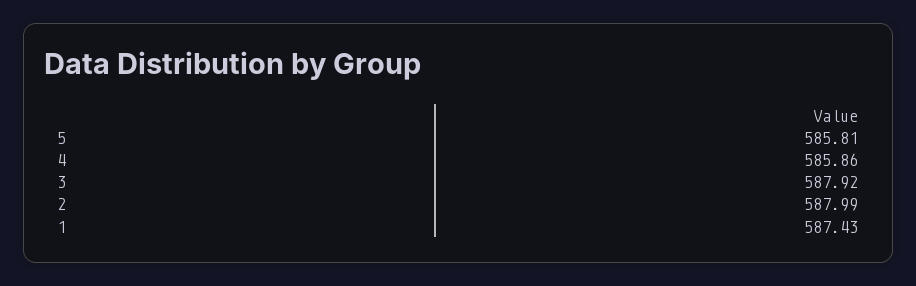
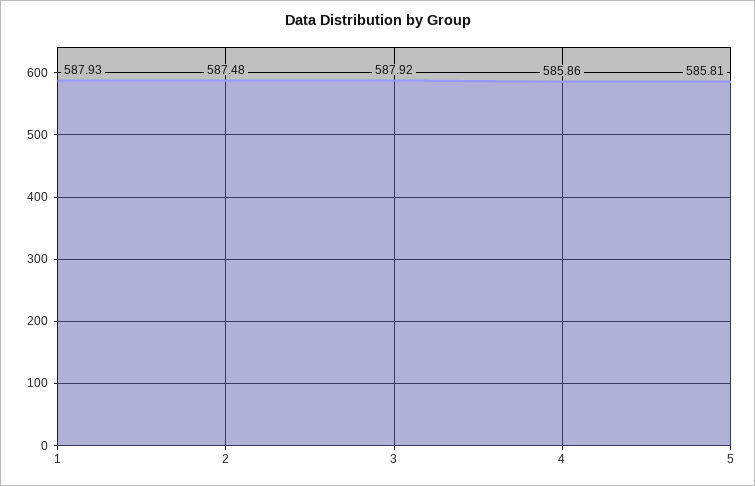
2: 587.99 -> 587.48
1: 587.43 -> 587.93

